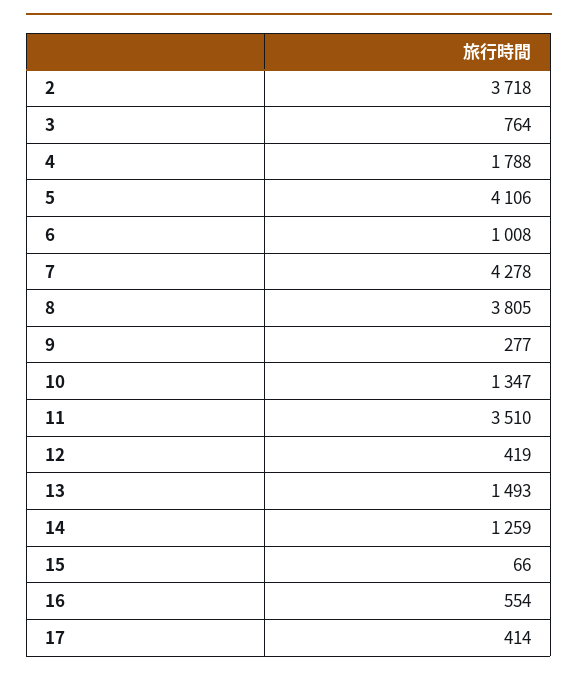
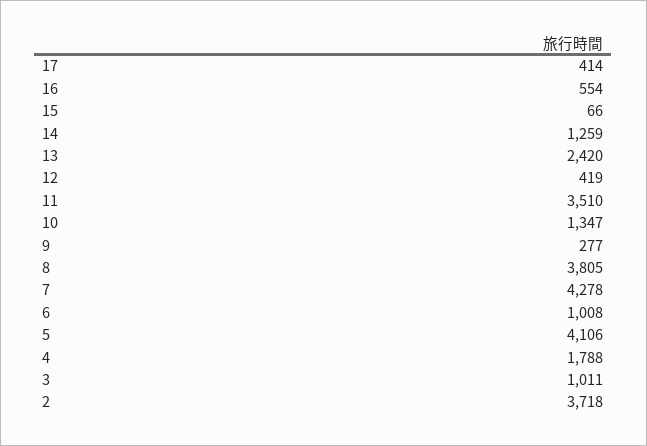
3: 764 -> 1011
13: 1493 -> 2420

